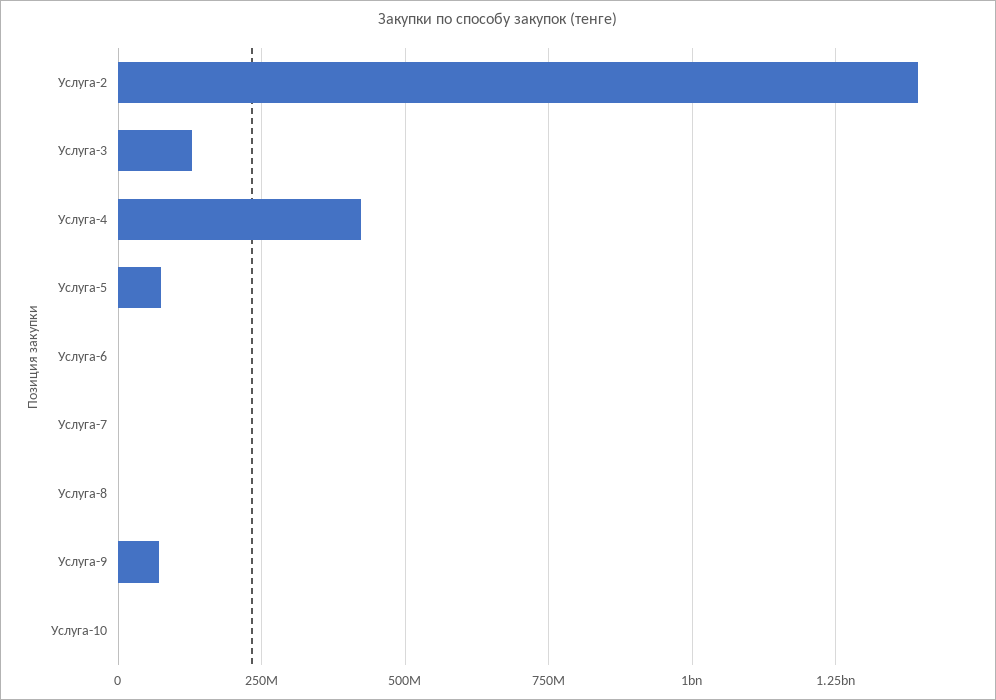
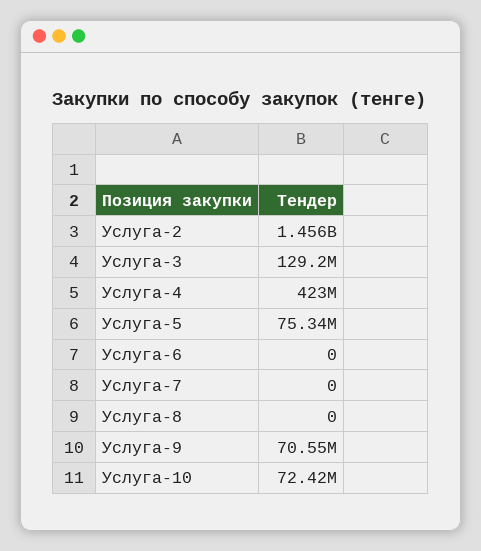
Услуга-2: 1400000000 -> 1456000000
Услуга-10: 0 -> 72420000

